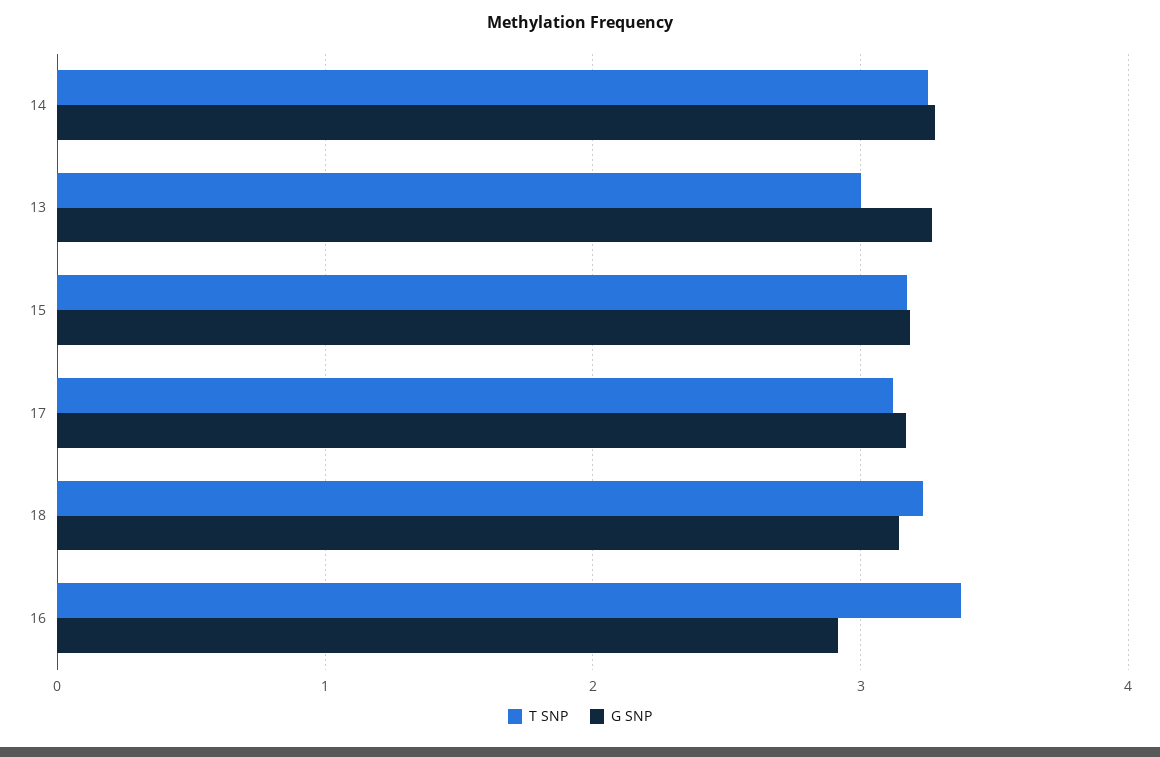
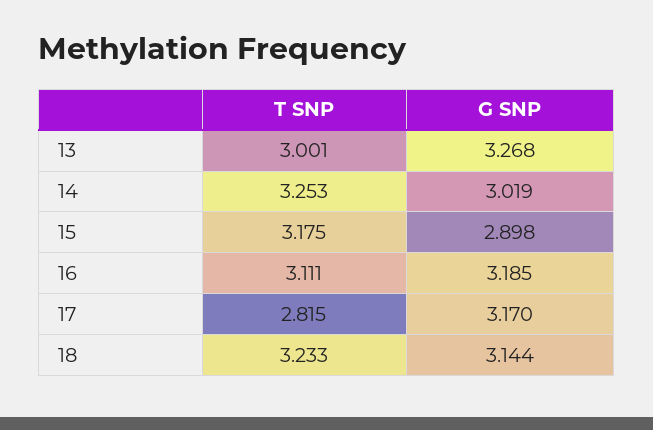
G SNP, 14: 3.3 -> 3.019
G SNP, 15: 3.2 -> 2.898
T SNP, 17: 3.1 -> 2.815
T SNP, 16: 3.4 -> 3.111
G SNP, 16: 2.9 -> 3.185

